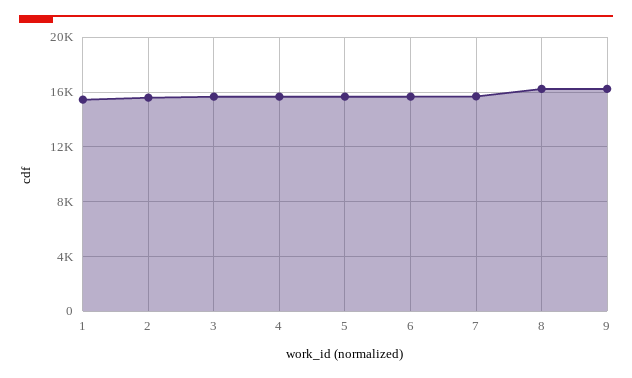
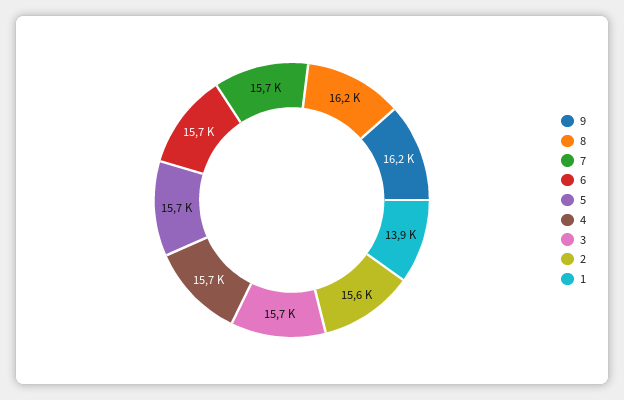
1: 15500 -> 13900

